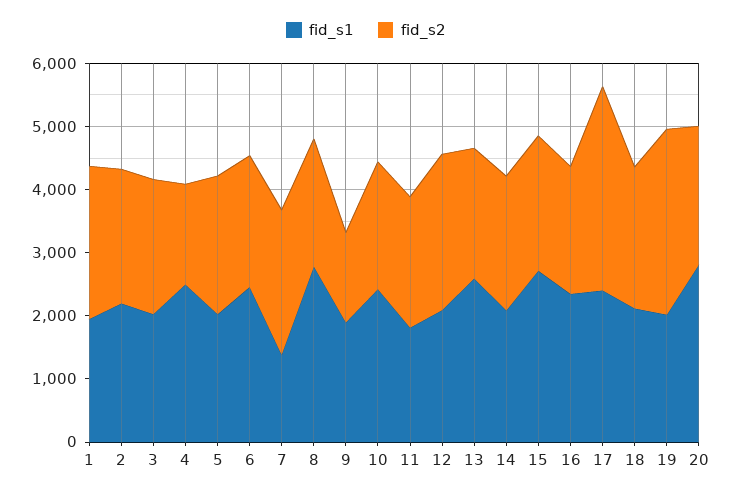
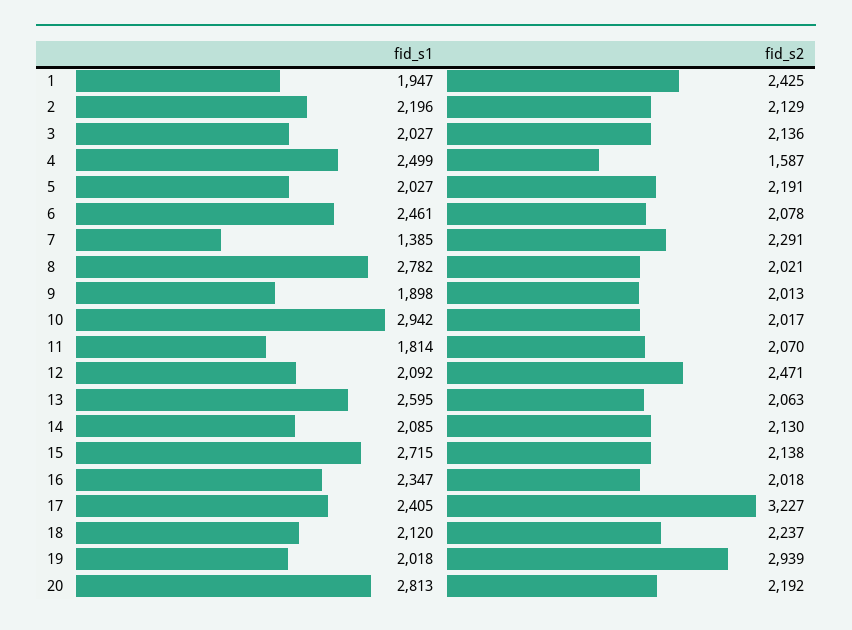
fid_s2, 9: 1400 -> 2013
fid_s1, 10: 2400 -> 2942

